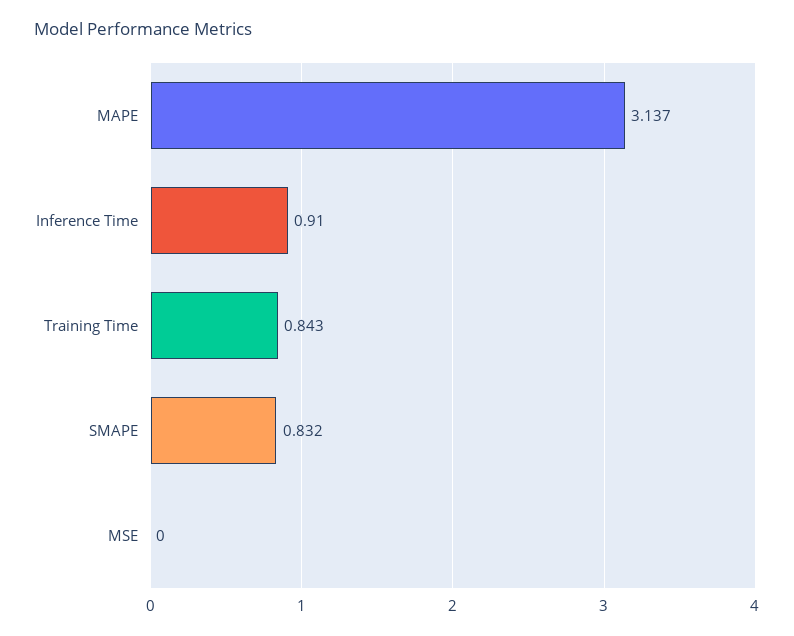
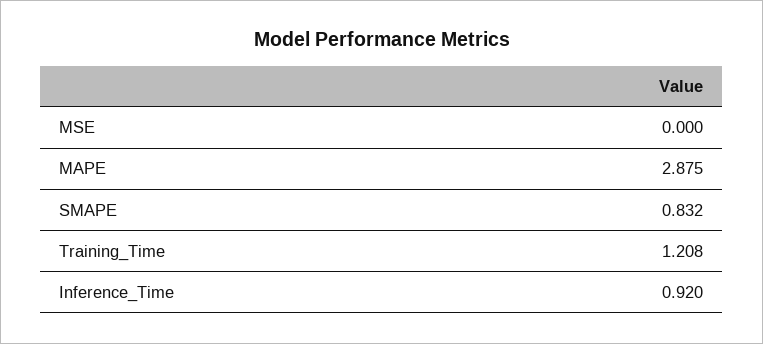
MAPE: 3.137 -> 2.875
Inference Time: 0.91 -> 0.92
Training Time: 0.843 -> 1.208

